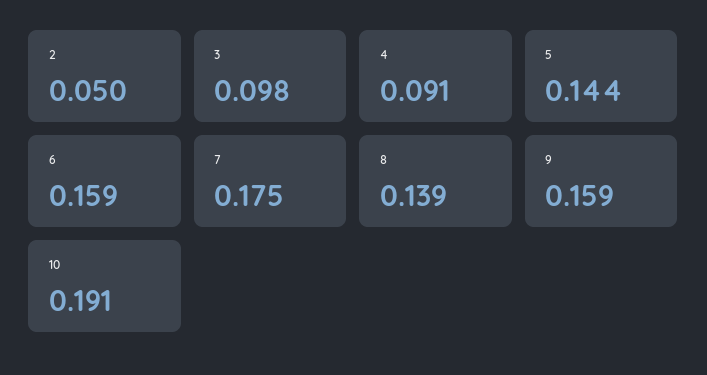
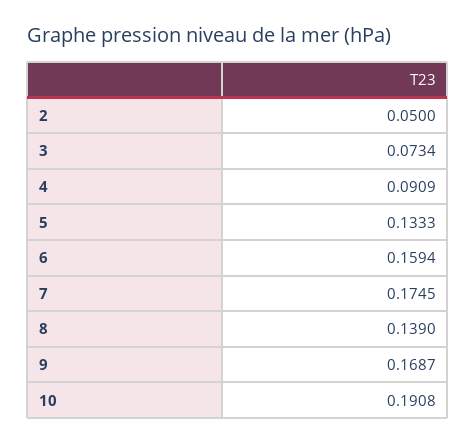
3: 0.098 -> 0.0734
5: 0.144 -> 0.1333
9: 0.159 -> 0.1687

